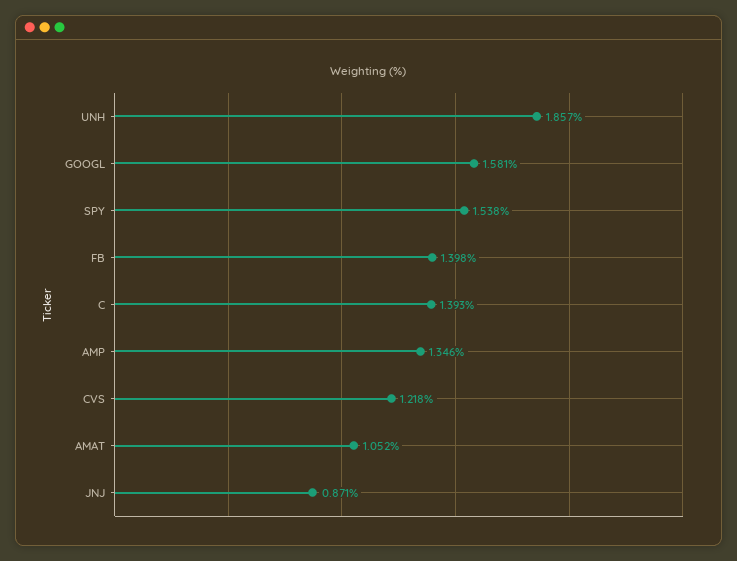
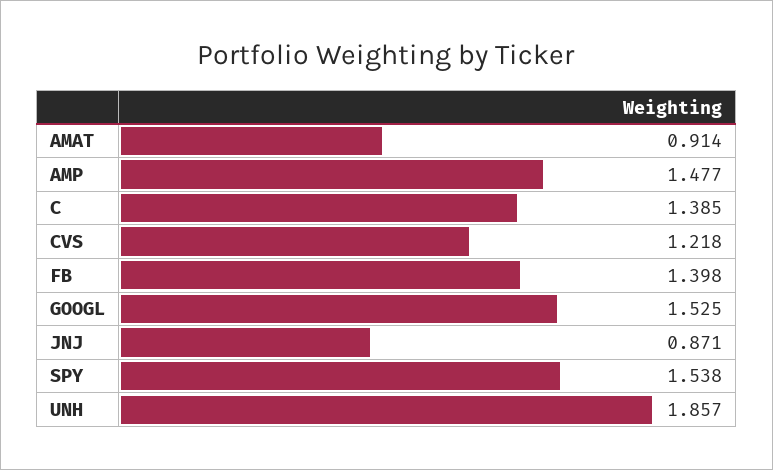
GOOGL: 1.581 -> 1.525
C: 1.393 -> 1.385
AMP: 1.346 -> 1.477
AMAT: 1.052 -> 0.914

